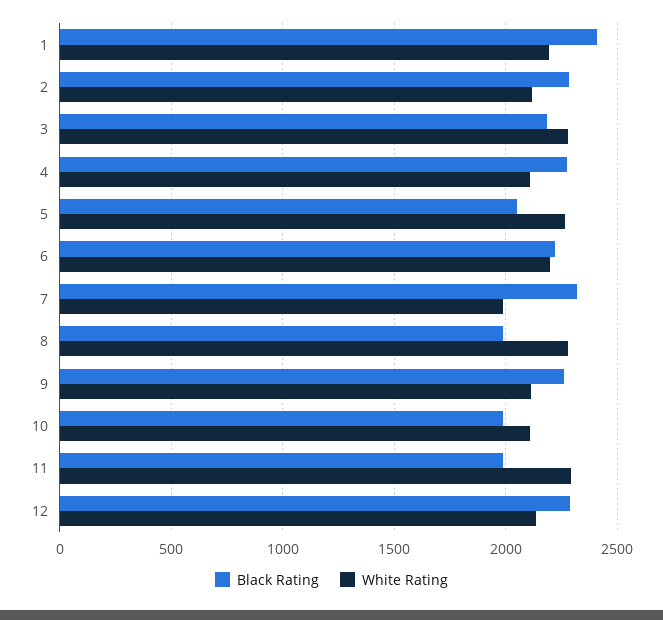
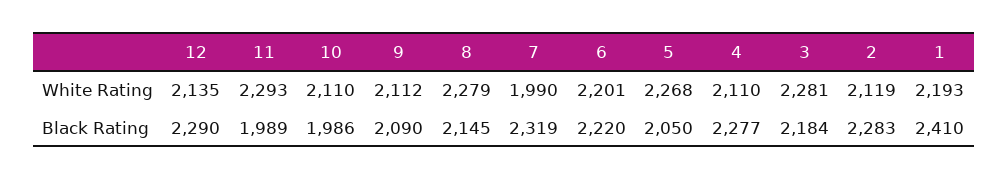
Black Rating, 8: 2000 -> 2145
Black Rating, 9: 2250 -> 2090

